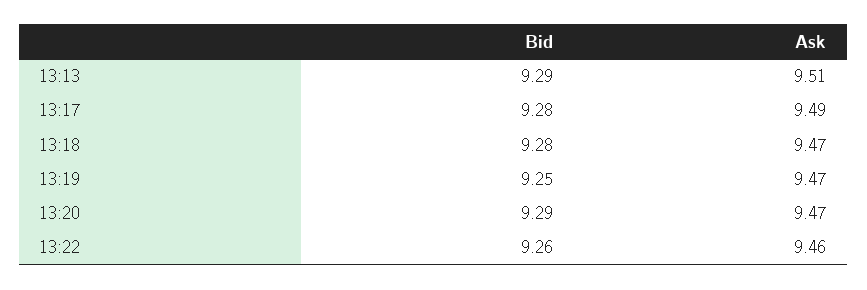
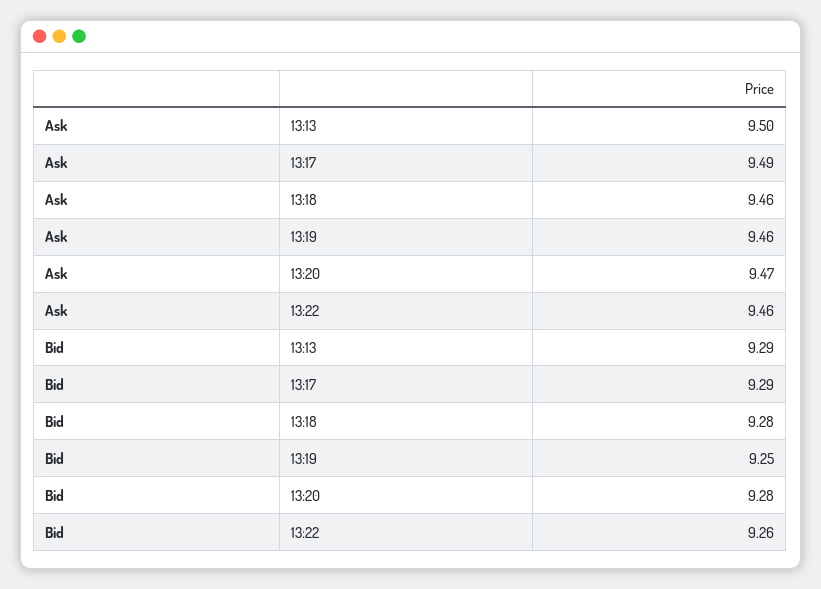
Ask, 13:13: 9.51 -> 9.5
Bid, 13:17: 9.28 -> 9.29
Ask, 13:18: 9.47 -> 9.46
Ask, 13:19: 9.47 -> 9.46
Bid, 13:20: 9.29 -> 9.28

